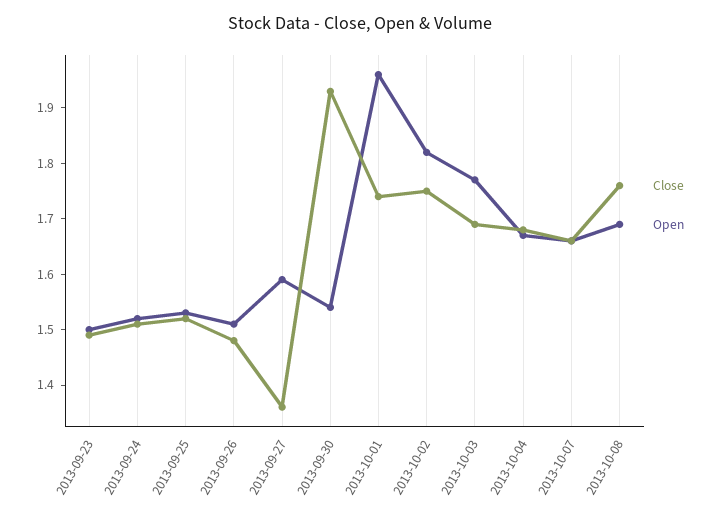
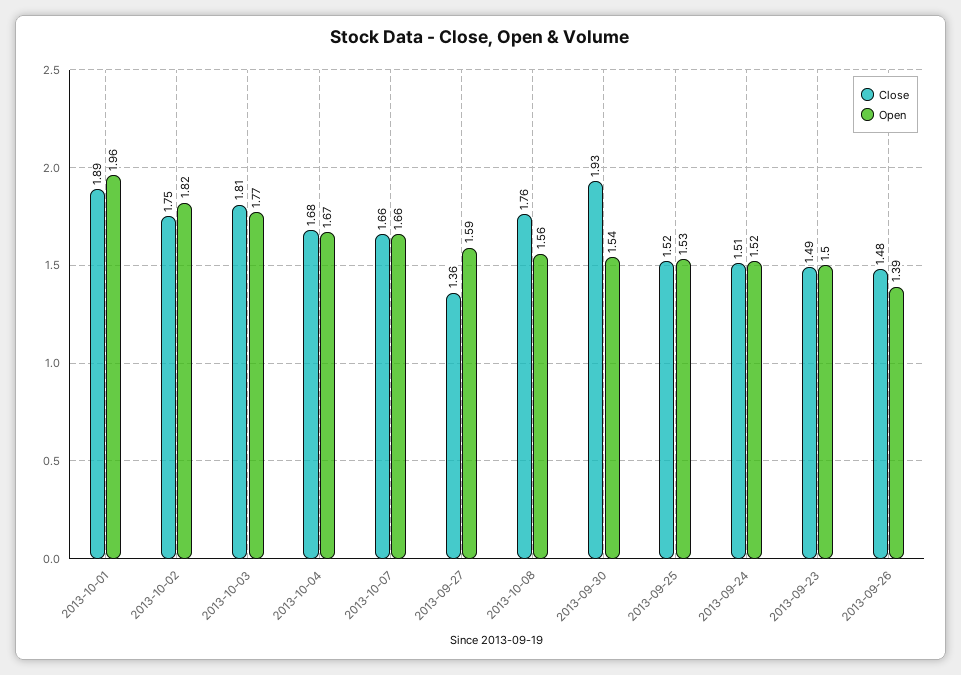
Open, 2013-09-26: 1.5 -> 1.39
Close, 2013-10-01: 1.75 -> 1.89
Close, 2013-10-03: 1.7 -> 1.81
Open, 2013-10-08: 1.7 -> 1.56

